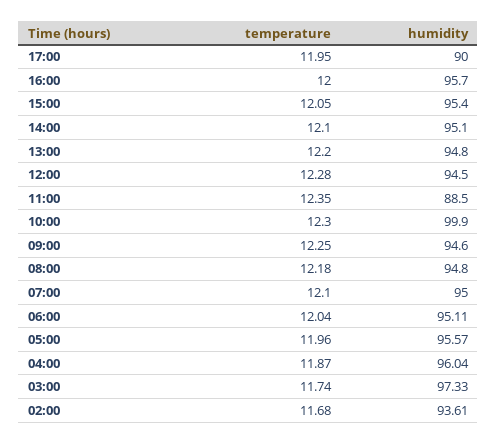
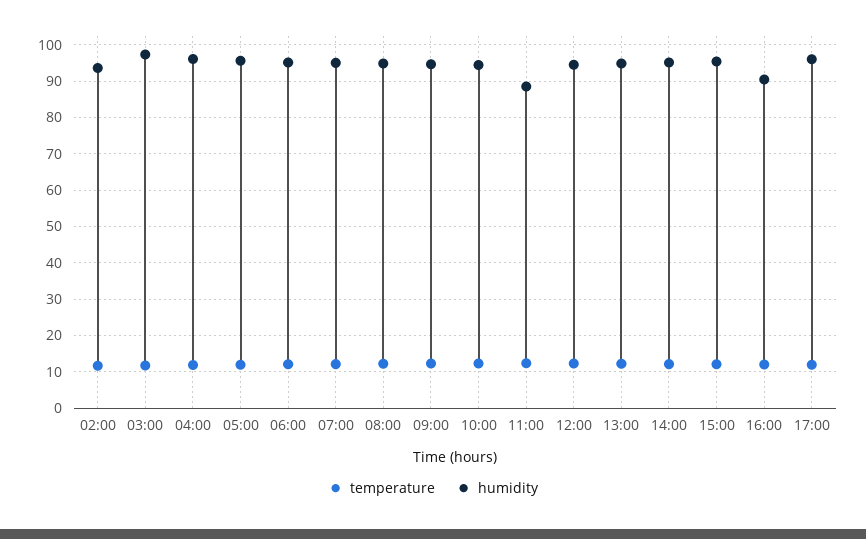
humidity, 17:00: 90 -> 96
humidity, 16:00: 95.7 -> 90
humidity, 10:00: 99.9 -> 94

